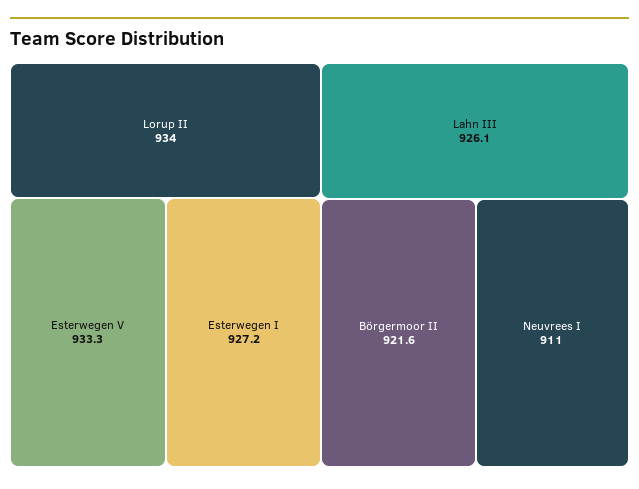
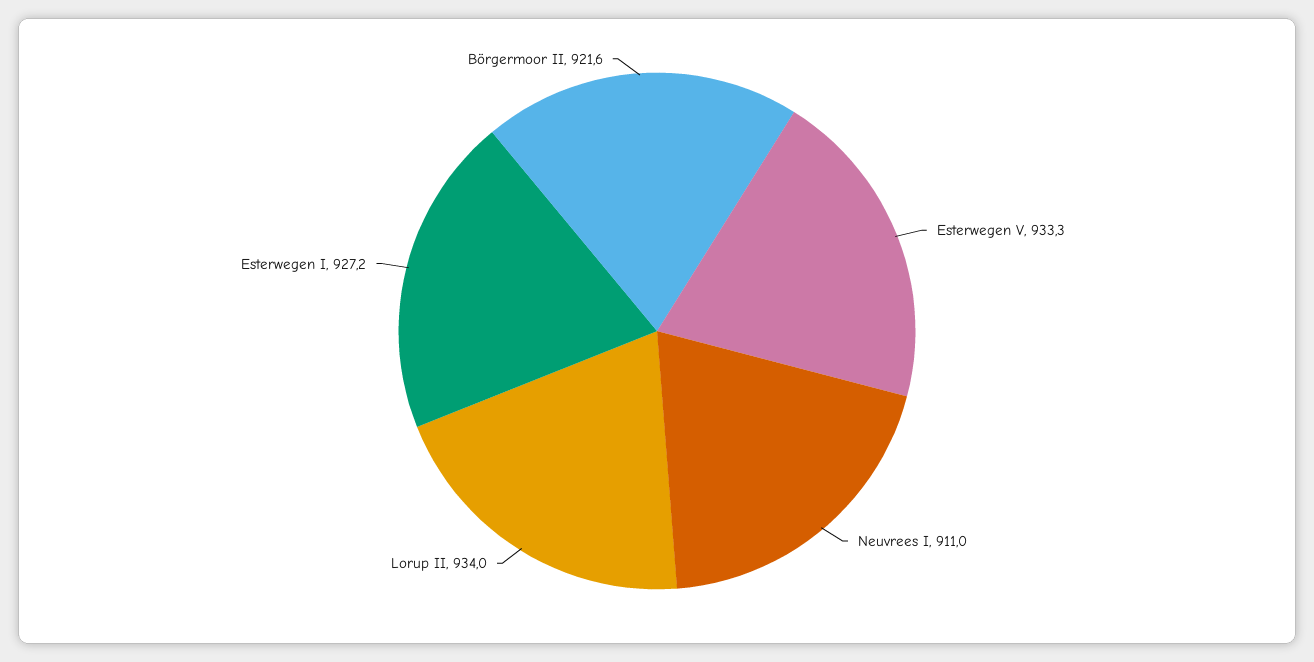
Lahn III: 926.1 -> none

